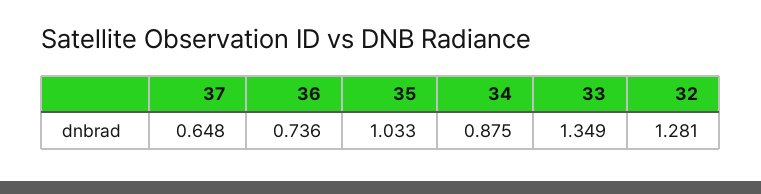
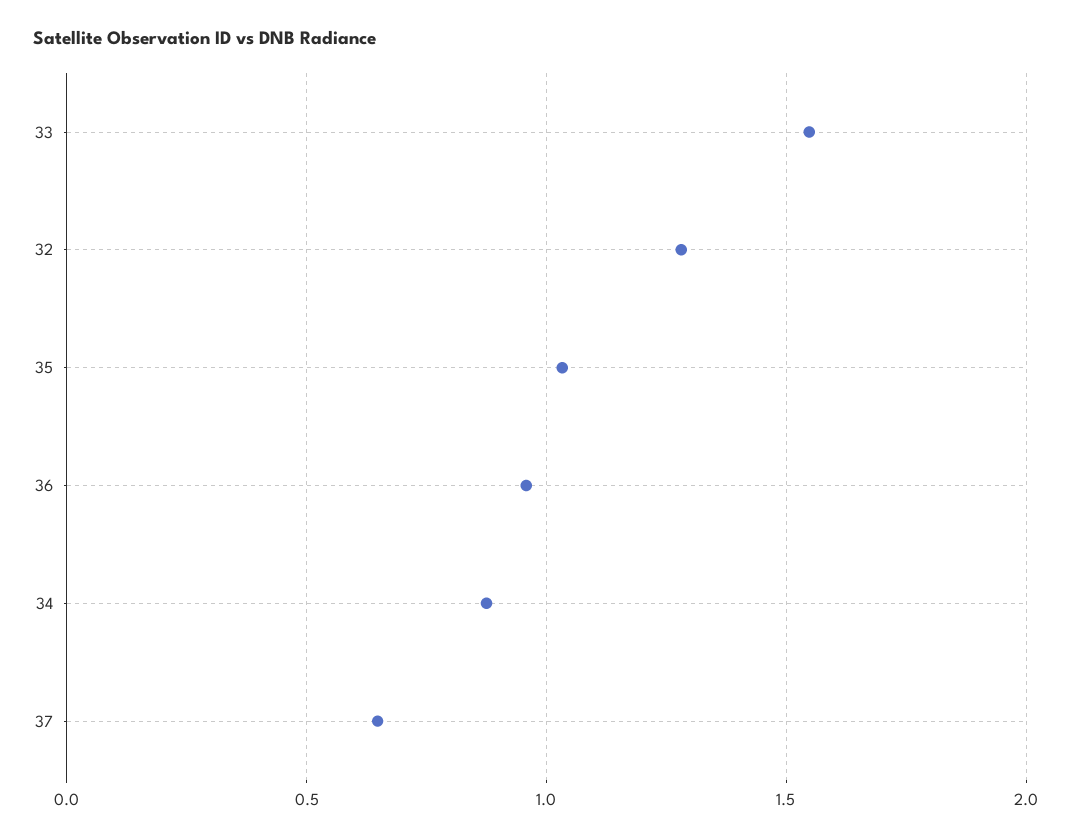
36: 0.736 -> 0.95
33: 1.349 -> 1.55

